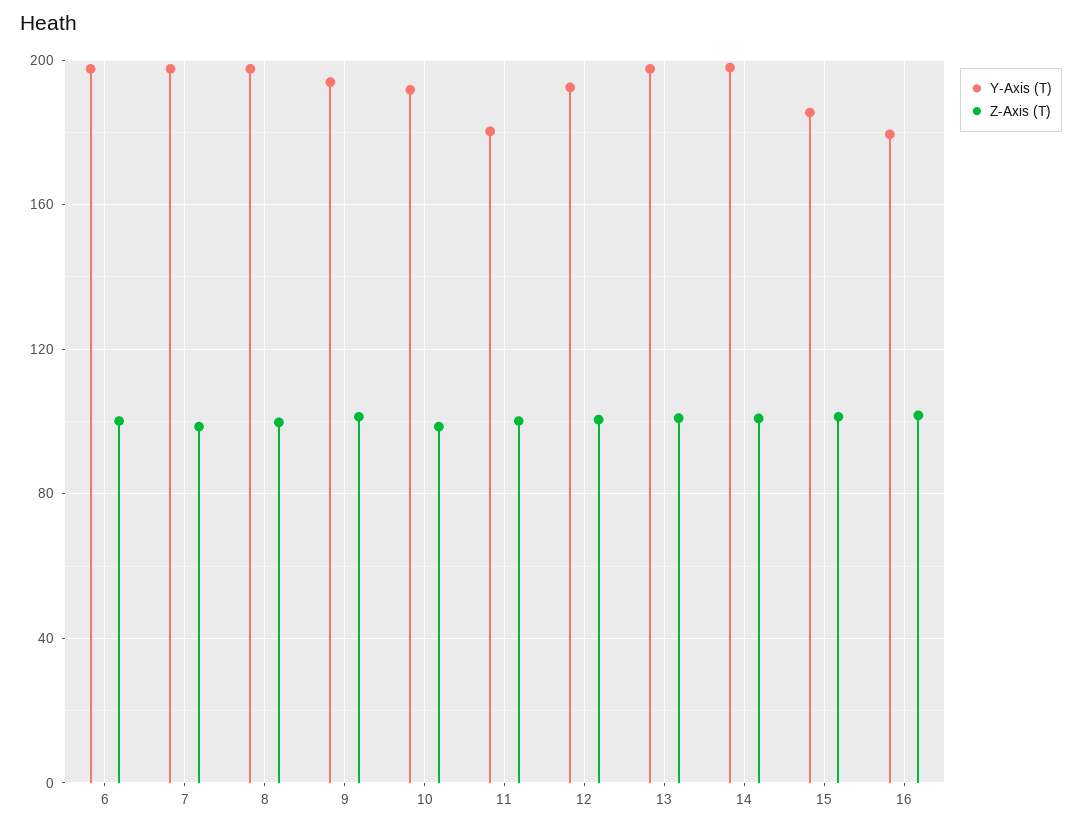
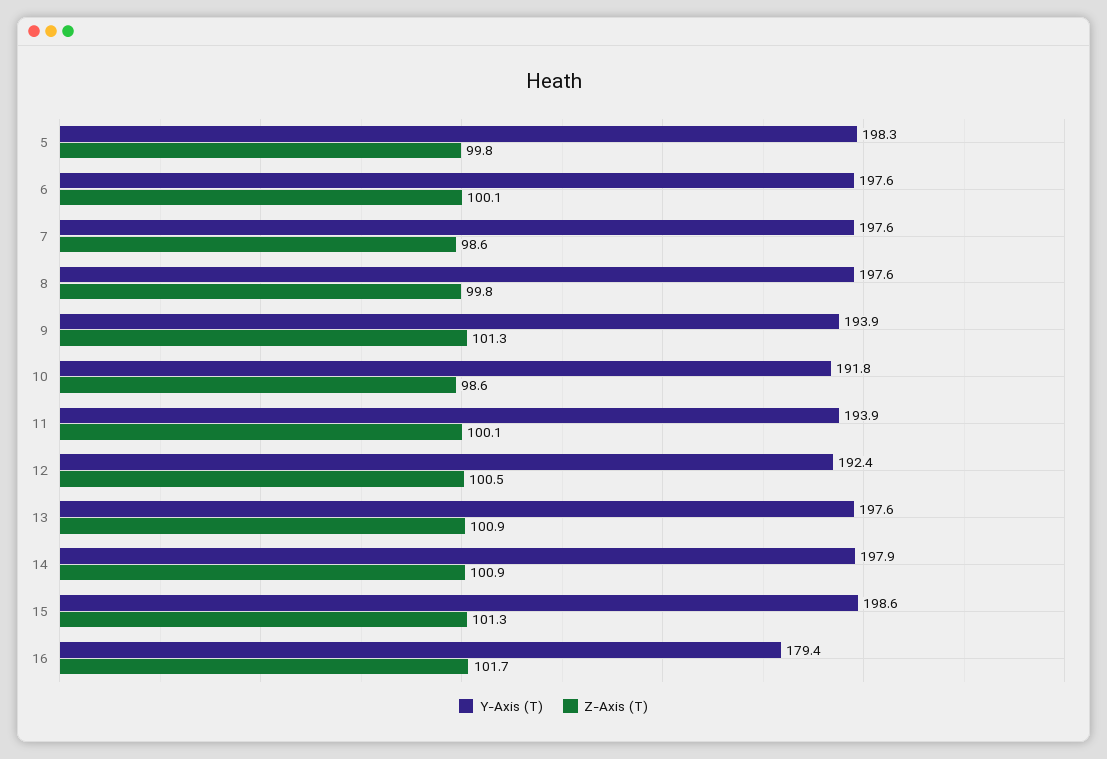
Y-Axis (T), 11: 180 -> 193.9
Y-Axis (T), 15: 185 -> 198.6
Y-Axis (T), 5: none -> 198.3
Z-Axis (T), 5: none -> 99.8

